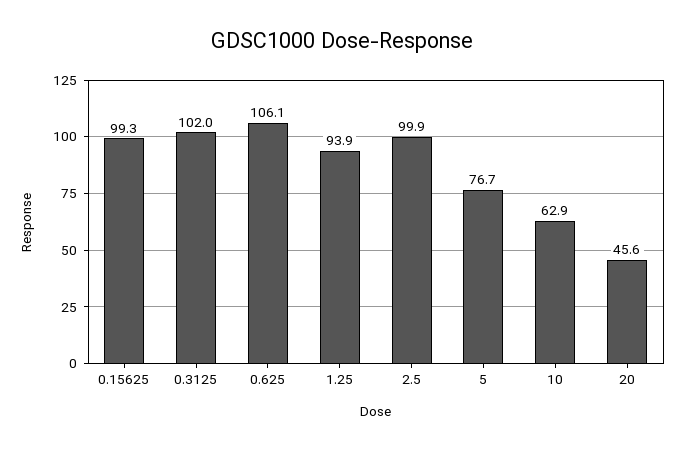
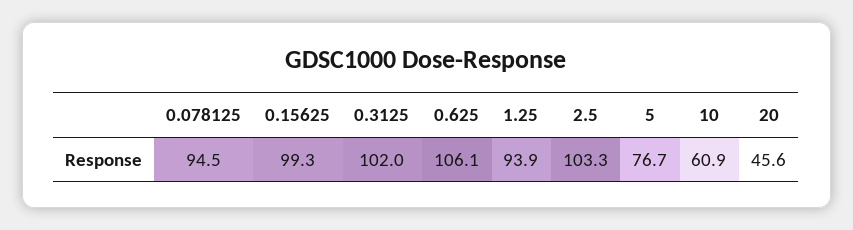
2.5: 99.9 -> 103.3
10: 62.9 -> 60.9
0.078125: none -> 94.5

